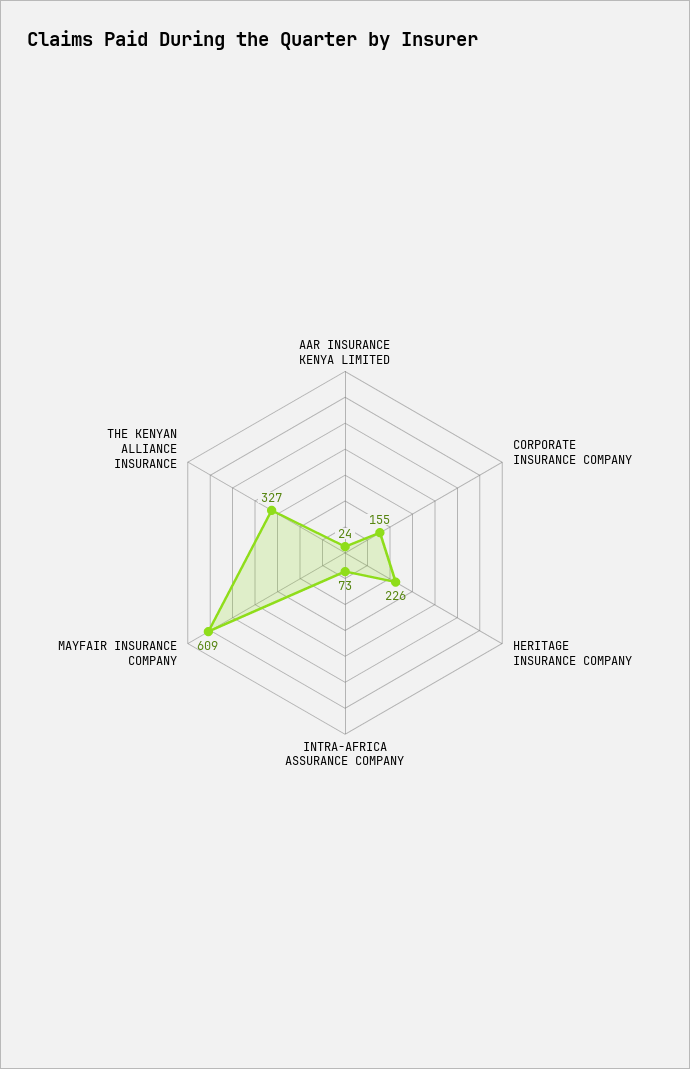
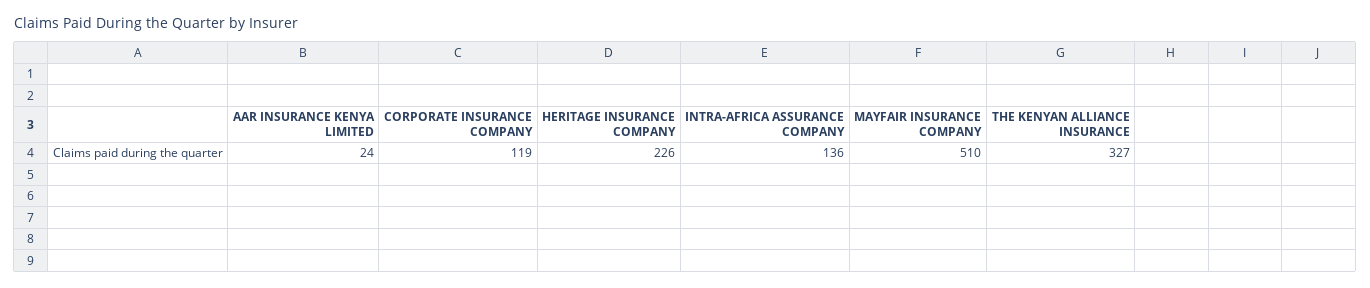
CORPORATE INSURANCE COMPANY: 155 -> 119
INTRA-AFRICA ASSURANCE COMPANY: 73 -> 136
MAYFAIR INSURANCE COMPANY: 609 -> 510

